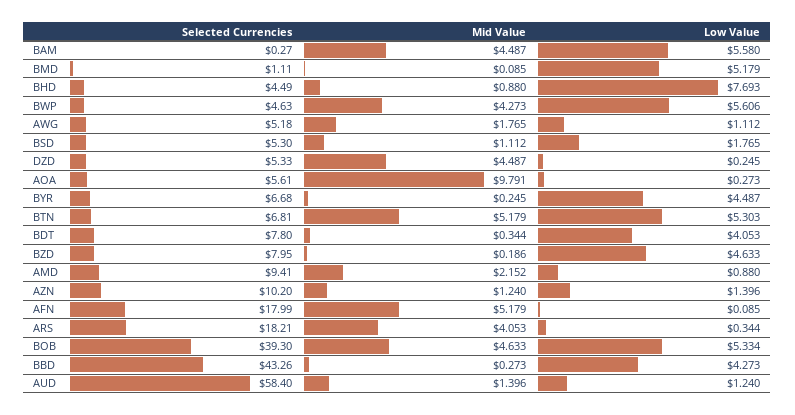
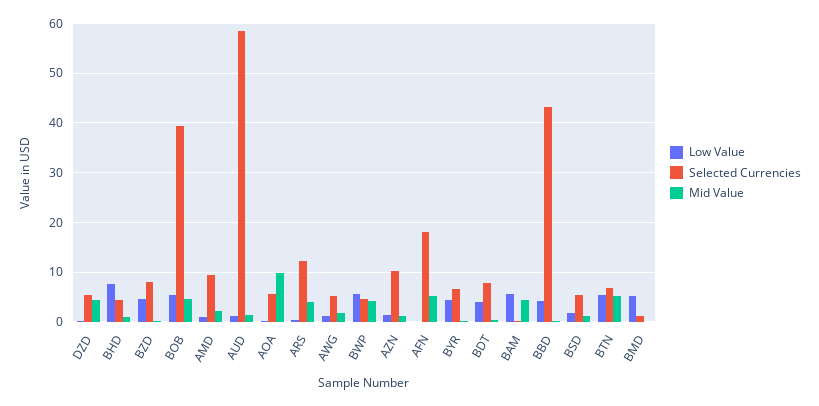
Selected Currencies, ARS: 18.21 -> 12

